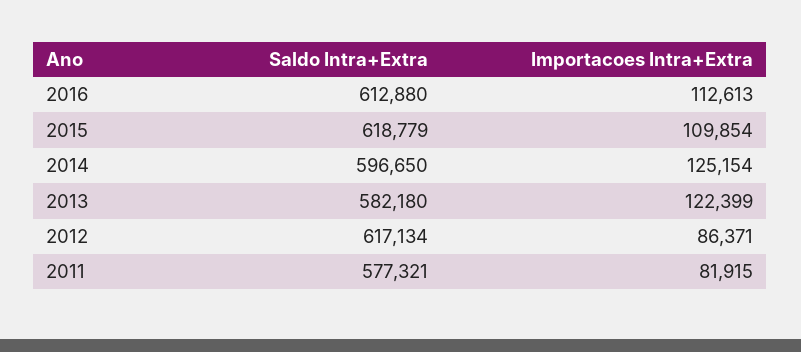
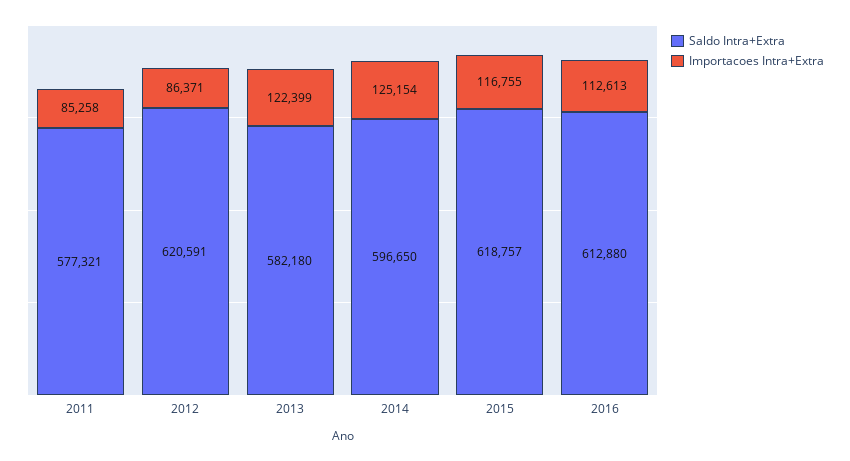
Saldo Intra+Extra, 2015: 618779 -> 618757
Importacoes Intra+Extra, 2015: 109854 -> 116755
Saldo Intra+Extra, 2012: 617134 -> 620591
Importacoes Intra+Extra, 2011: 81915 -> 85258

